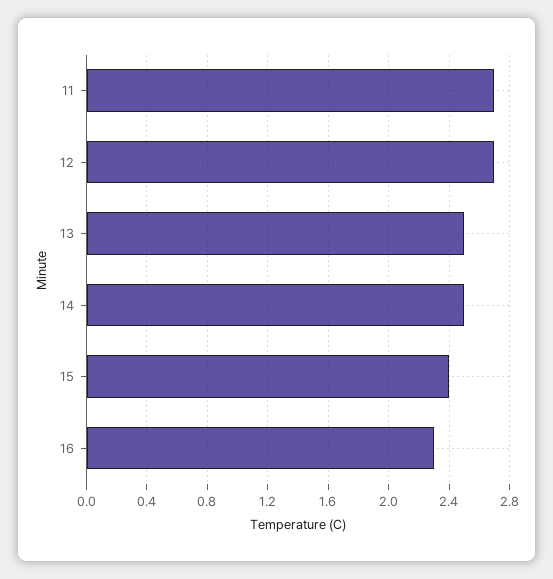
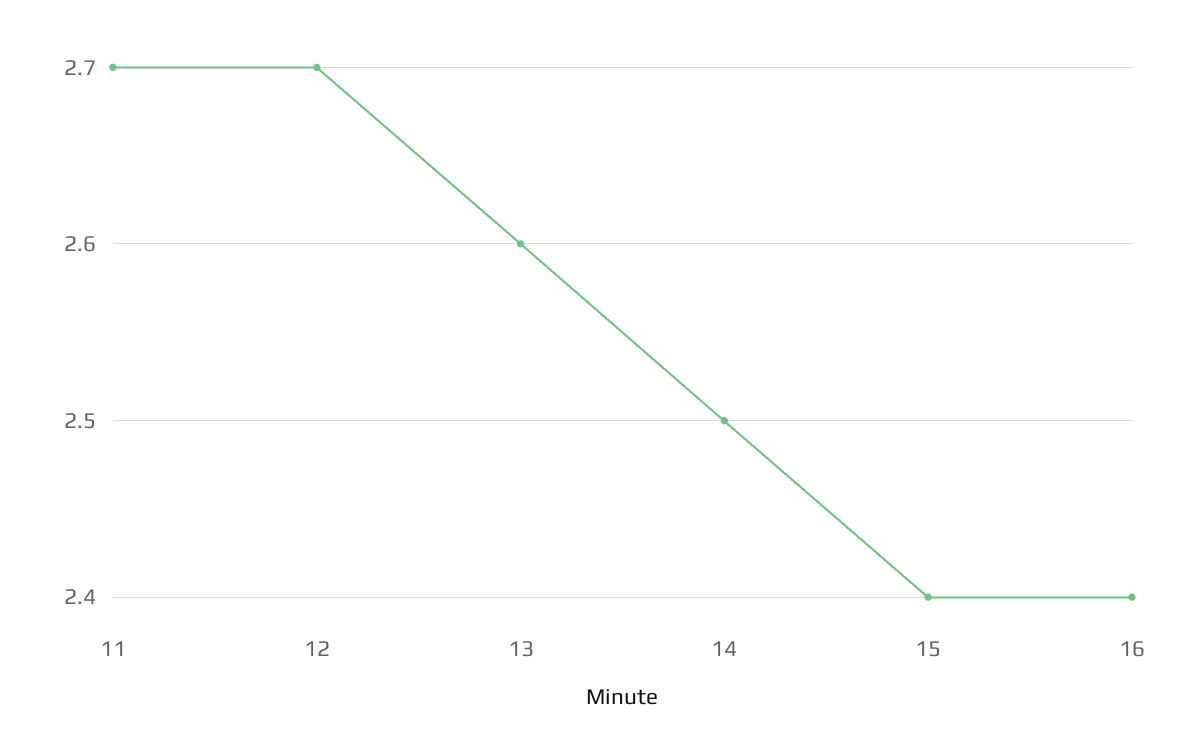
13: 2.5 -> 2.6
16: 2.3 -> 2.4

